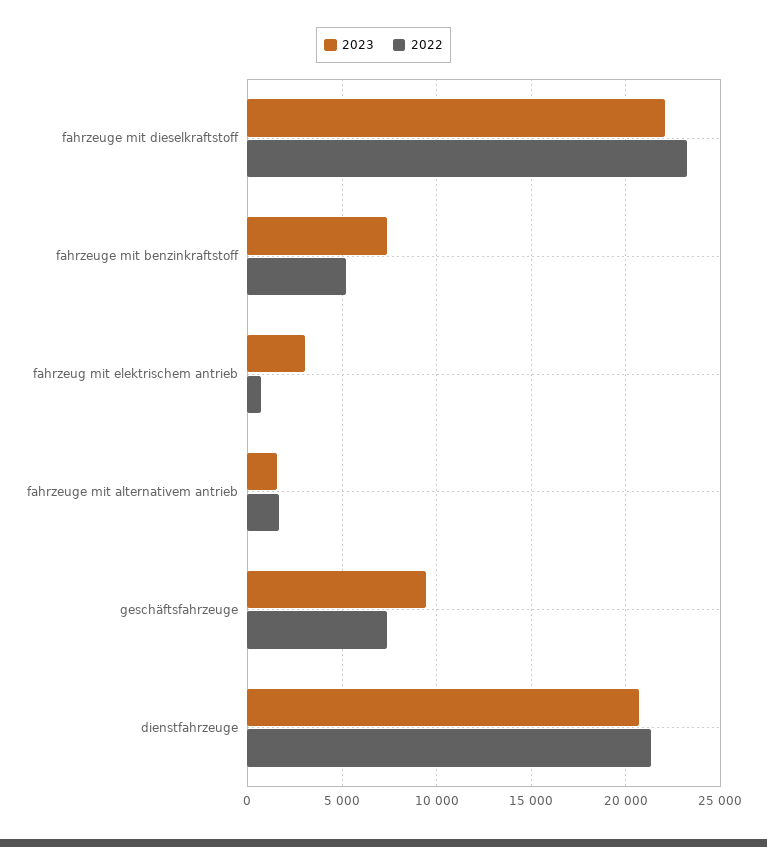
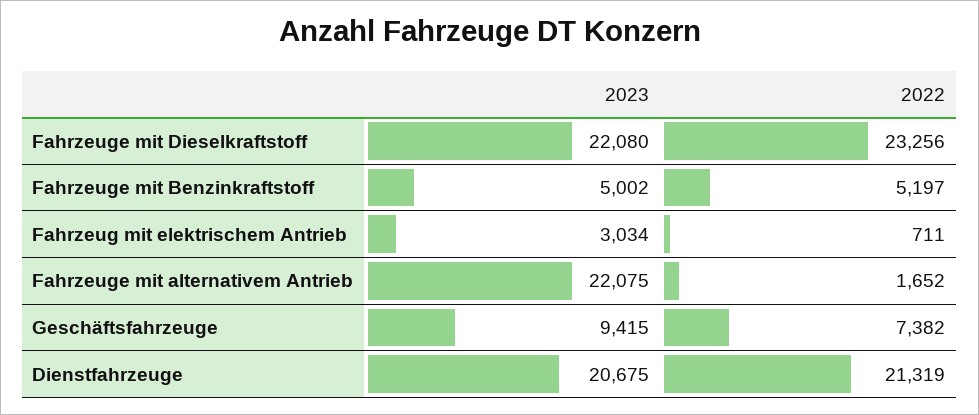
2023, fahrzeuge mit benzinkraftstoff: 7500 -> 5002
2023, fahrzeuge mit alternativem antrieb: 1500 -> 22075

